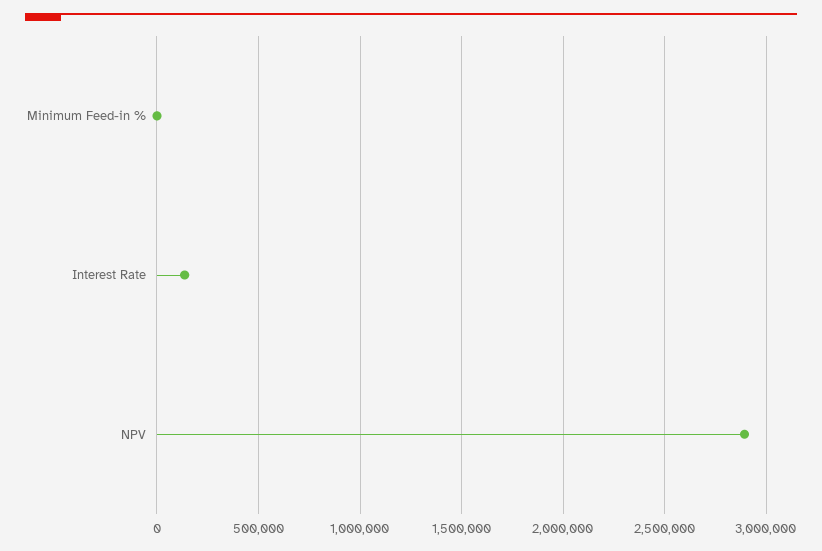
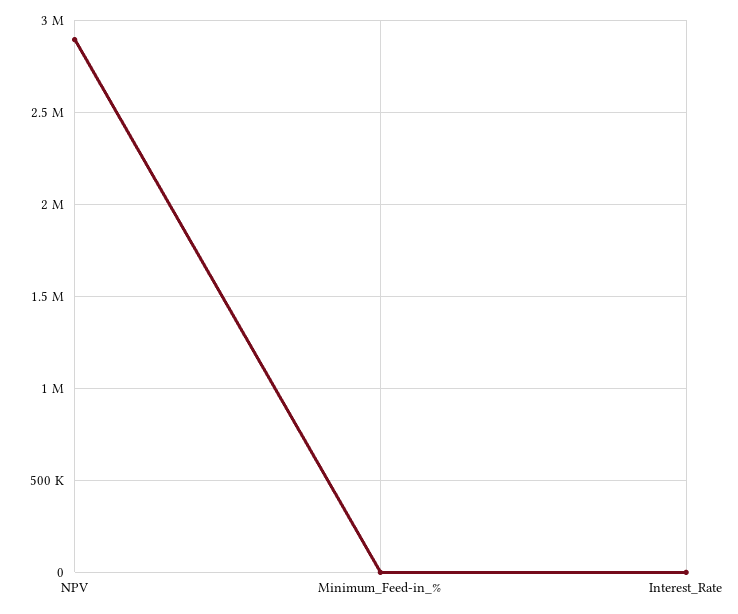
Interest Rate: 150000 -> 0

